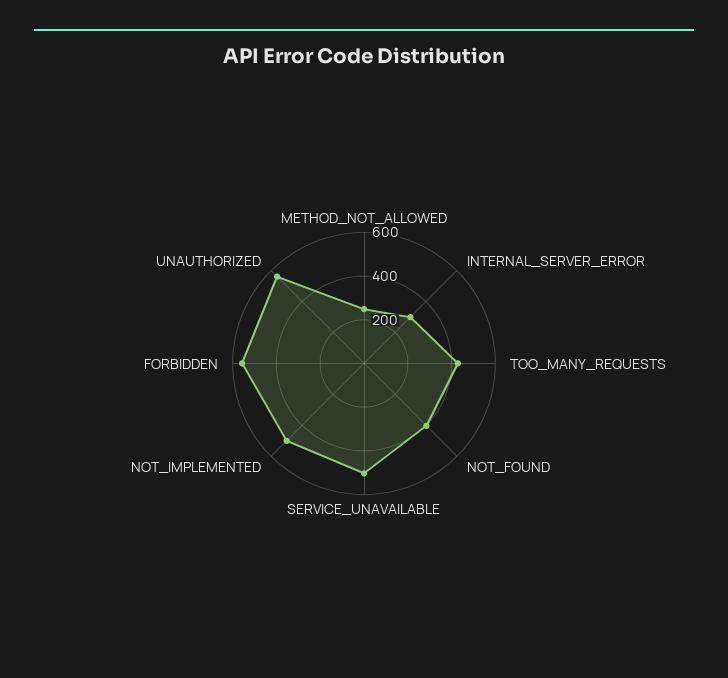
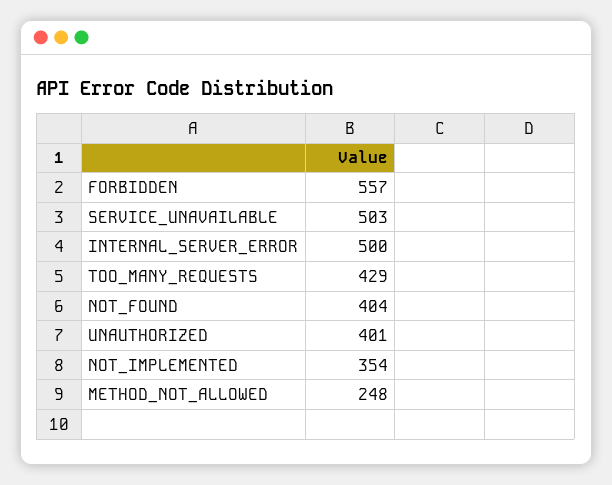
INTERNAL_SERVER_ERROR: 300 -> 500
NOT_IMPLEMENTED: 500 -> 354
UNAUTHORIZED: 550 -> 401

